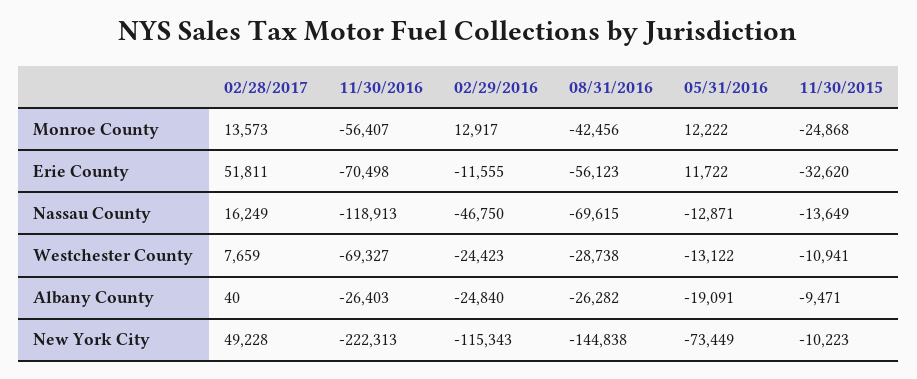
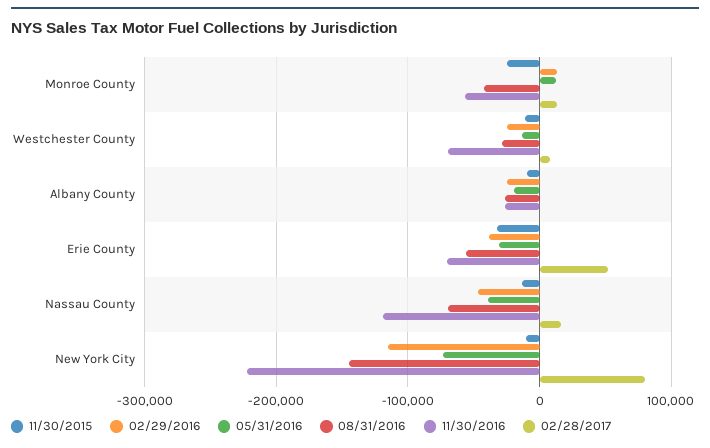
02/29/2016, Erie County: -11555 -> -40000
05/31/2016, Erie County: 11722 -> -30000
05/31/2016, Nassau County: -12871 -> -40000
02/28/2017, New York City: 49228 -> 80000

